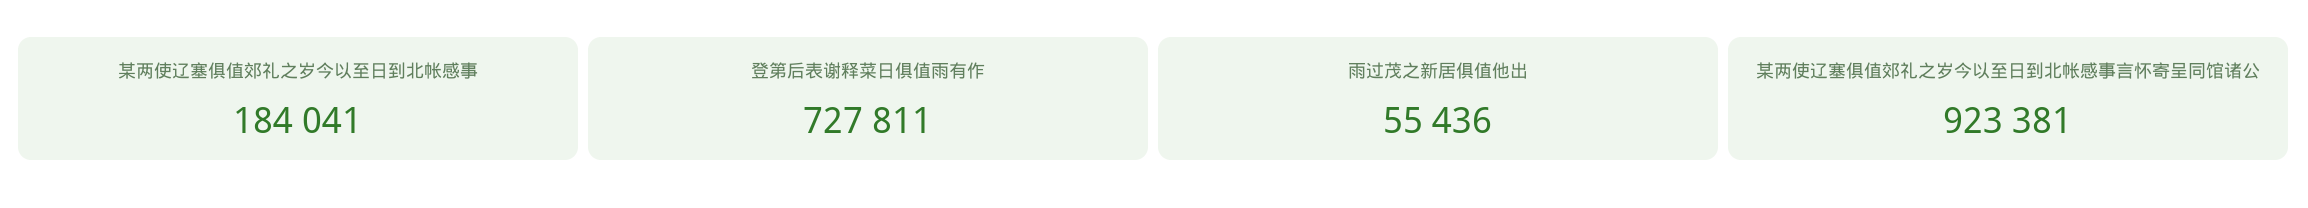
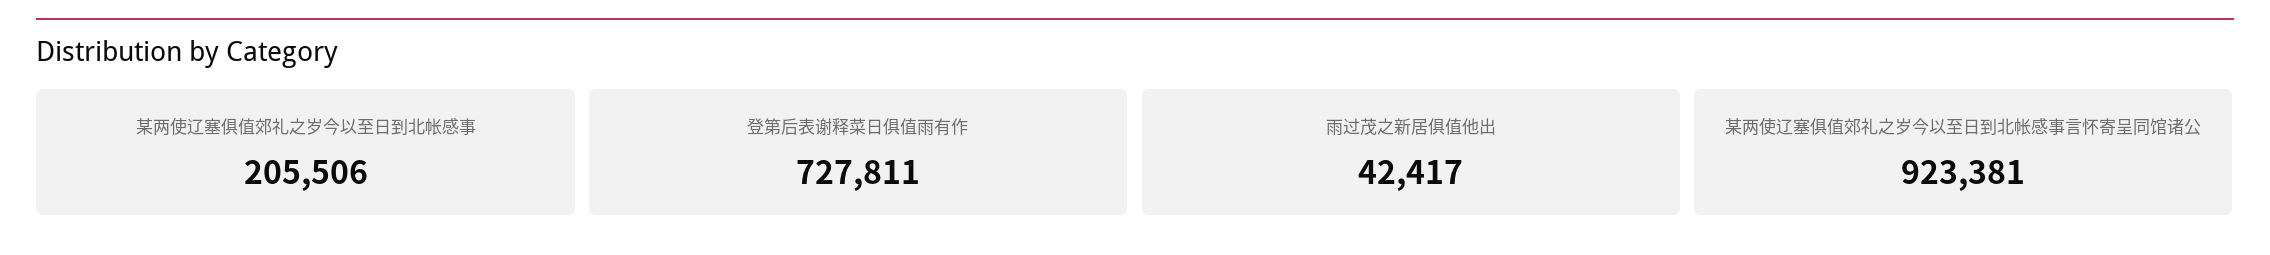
某两使辽塞俱值郊礼之岁今以至日到北帐感事: 184041 -> 205506
雨过茂之新居俱值他出: 55436 -> 42417

